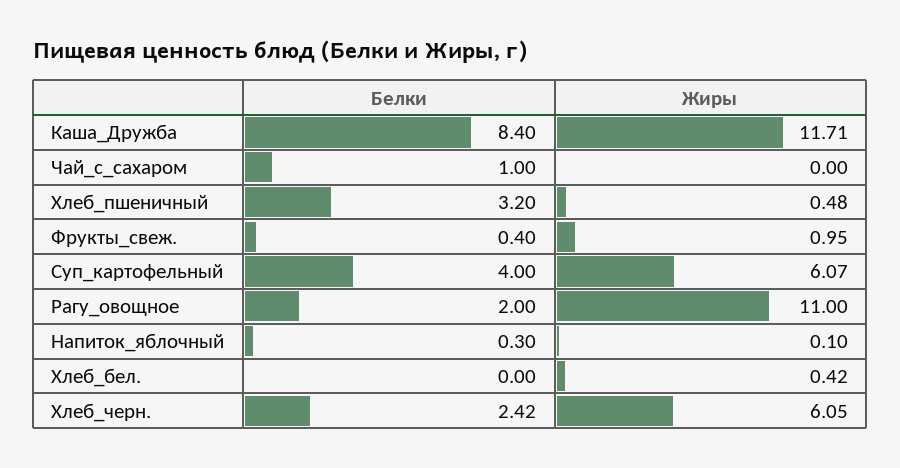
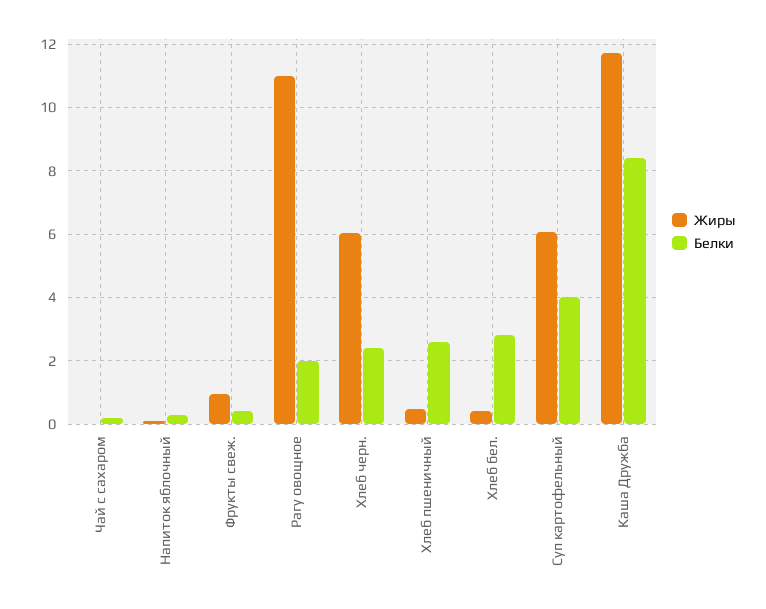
Белки, Чай_с_сахаром: 1 -> 0.2
Белки, Хлеб_пшеничный: 3.2 -> 2.6
Белки, Хлеб_бел.: 0 -> 2.8

